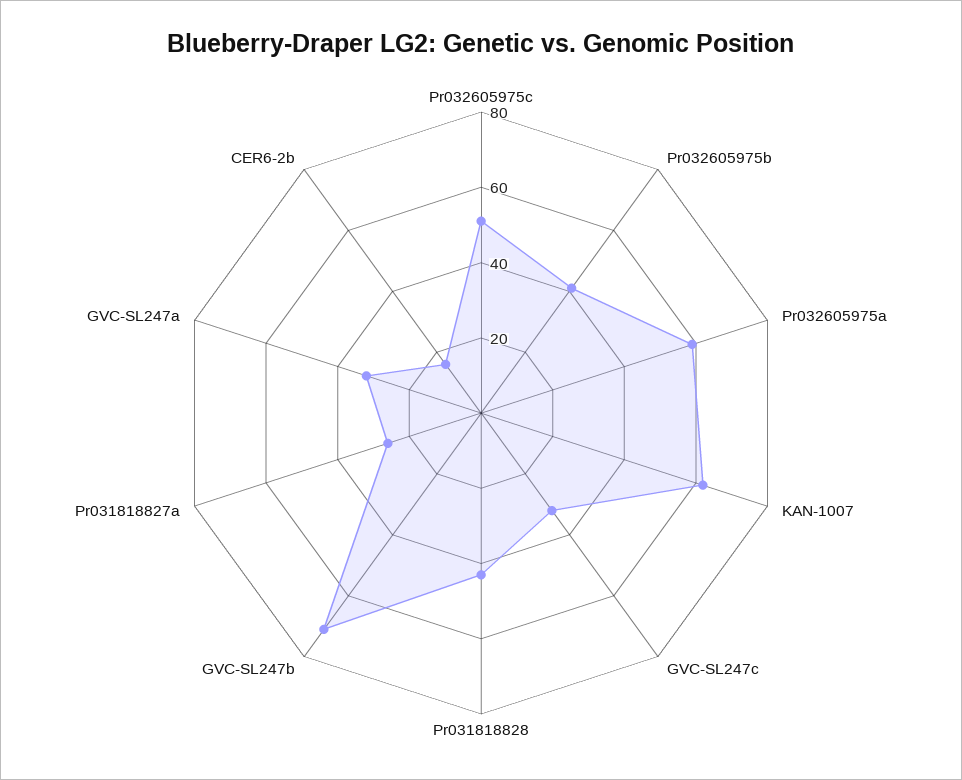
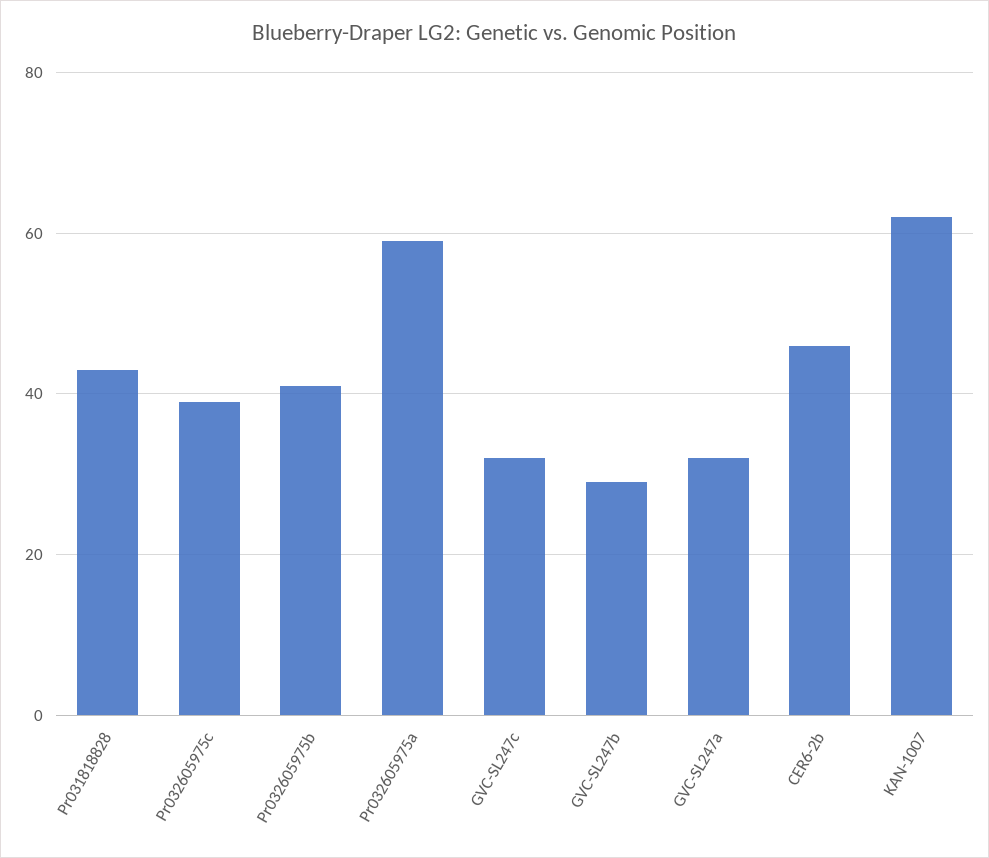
Pr032605975c: 50 -> 40
GVC-SL247b: 70 -> 30
Pr031818827a: 25 -> none
CER6-2b: 15 -> 45

